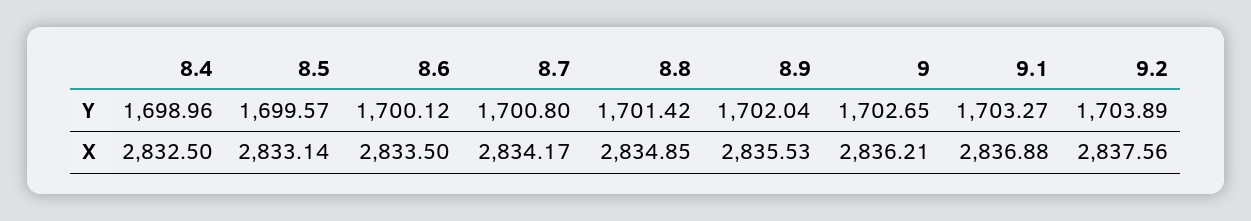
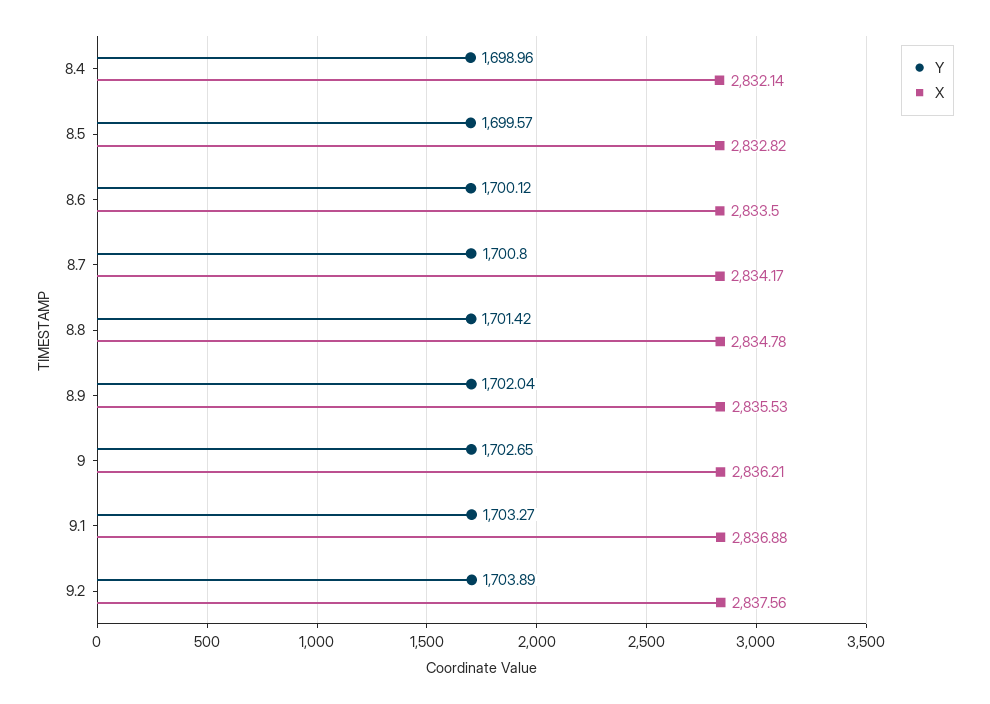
X, 8.4: 2832.5 -> 2832.14
X, 8.5: 2833.14 -> 2832.82
X, 8.8: 2834.85 -> 2834.78

